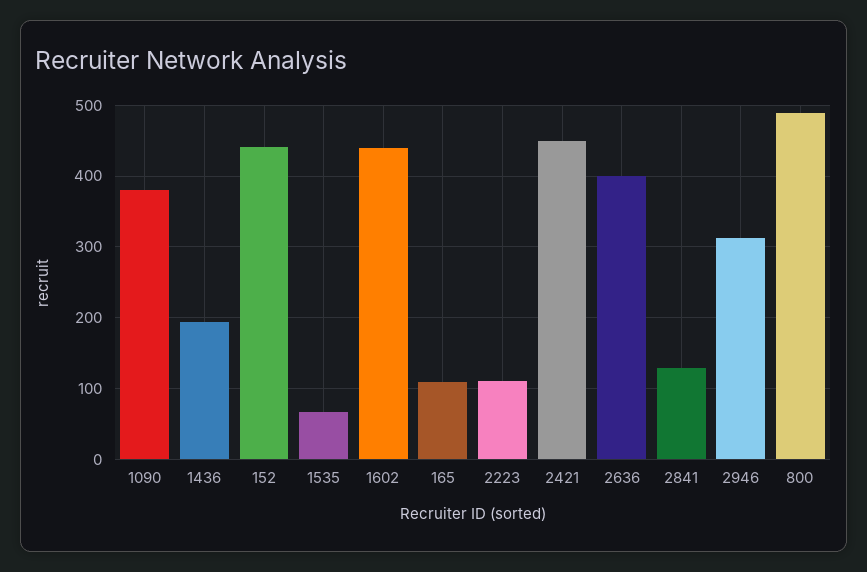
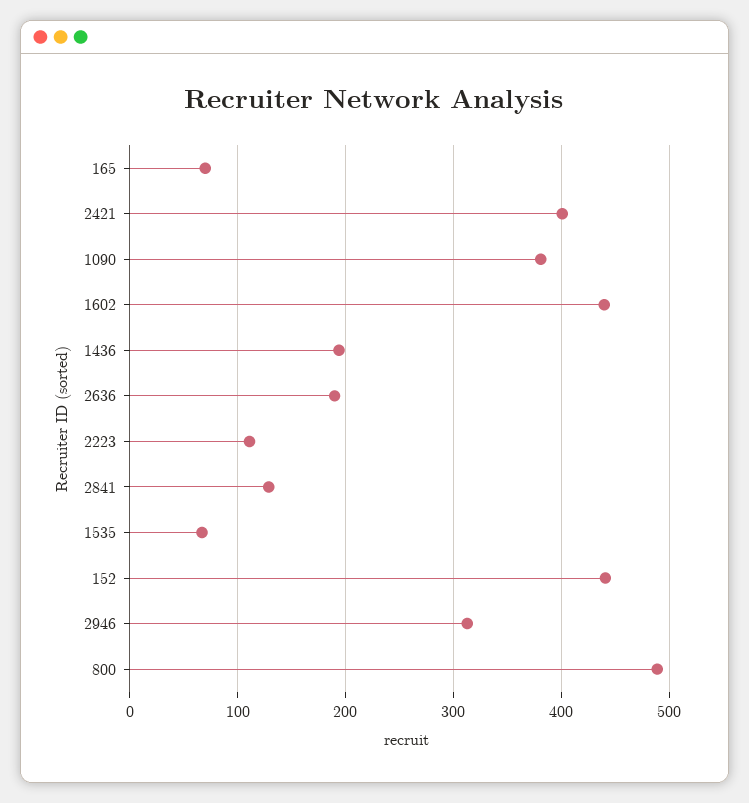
165: 110 -> 70
2421: 450 -> 400
2636: 400 -> 190

